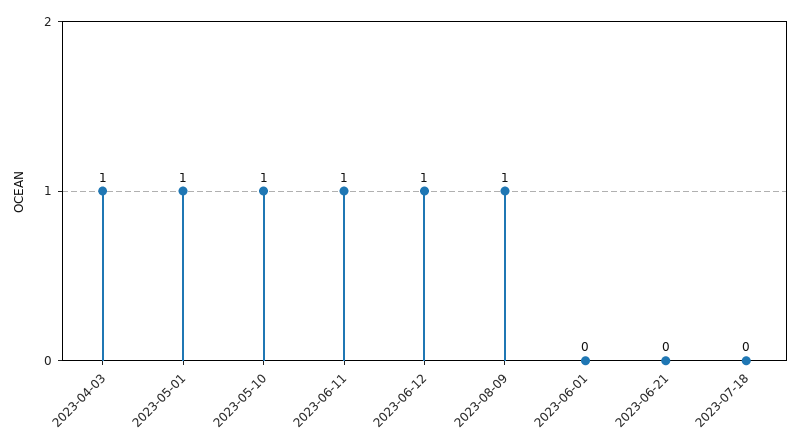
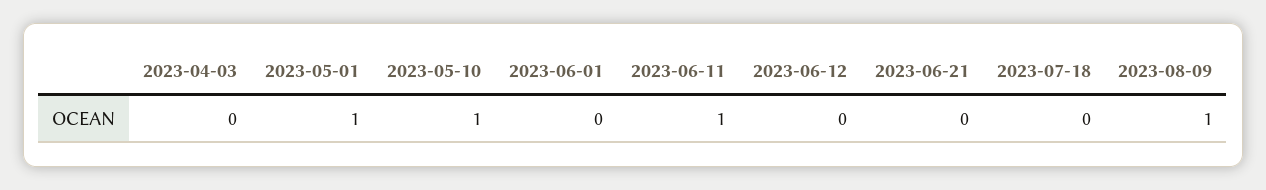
2023-04-03: 1 -> 0
2023-06-12: 1 -> 0

